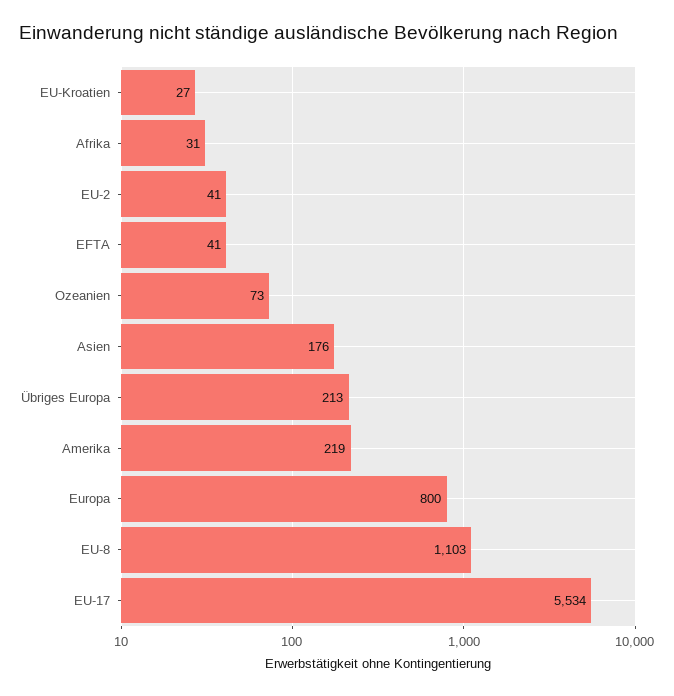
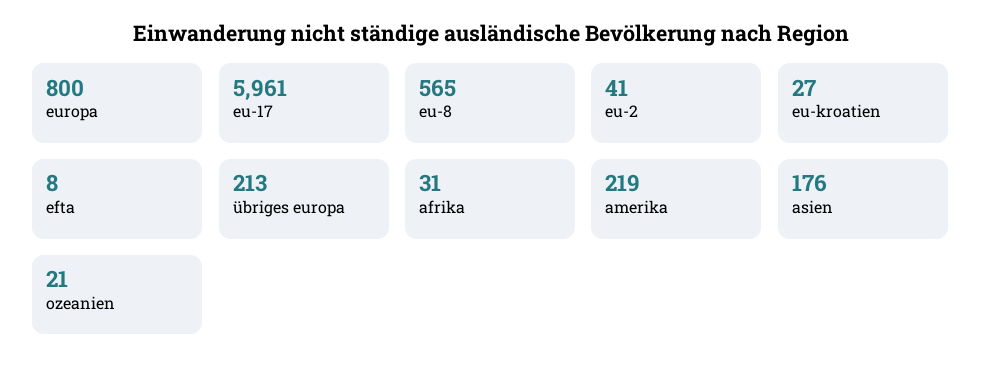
EFTA: 41 -> 8
Ozeanien: 73 -> 21
EU-8: 1103 -> 565
EU-17: 5534 -> 5961

